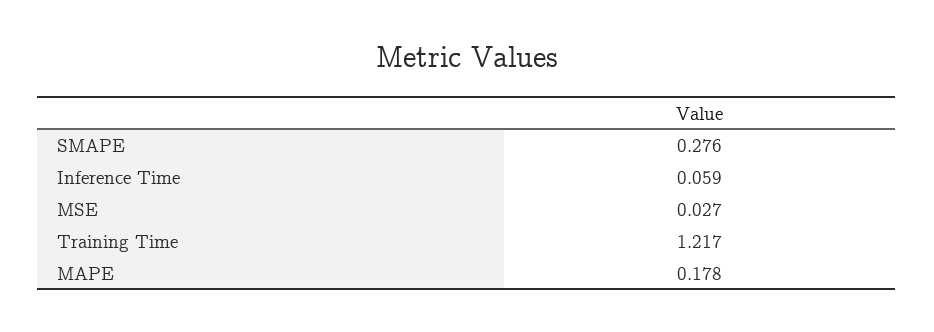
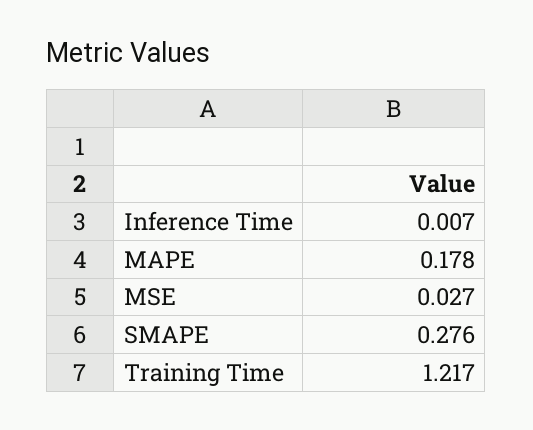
Inference Time: 0.059 -> 0.007

